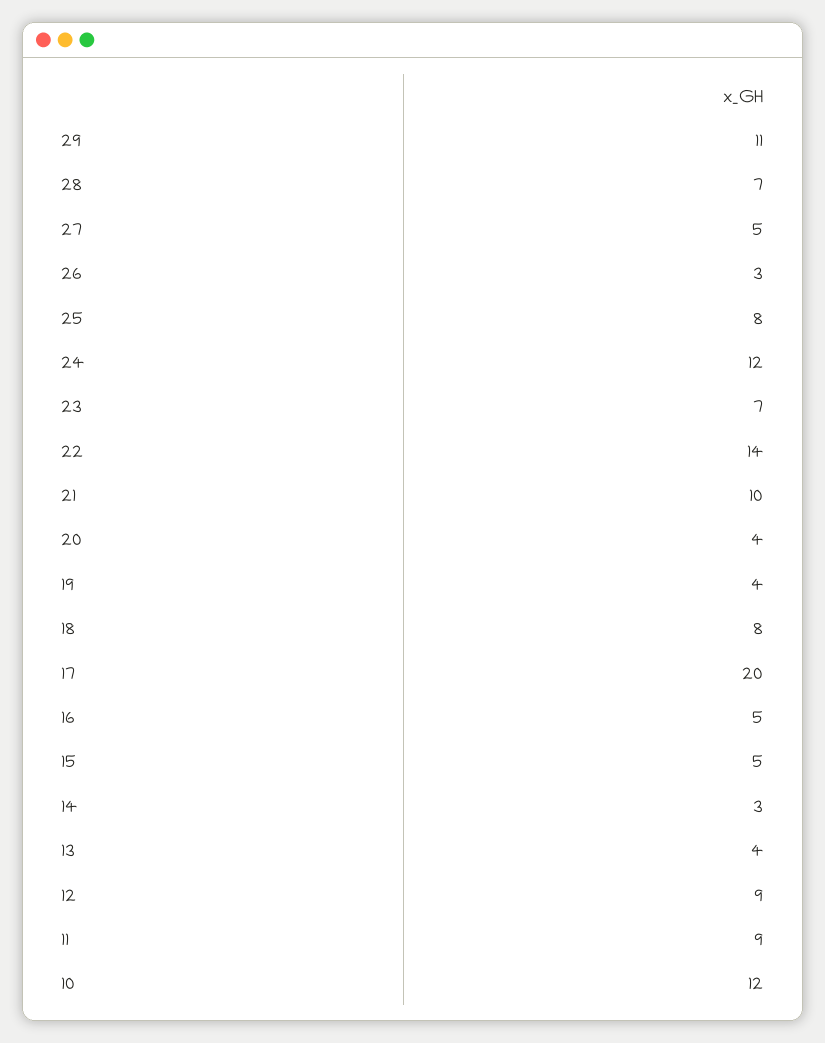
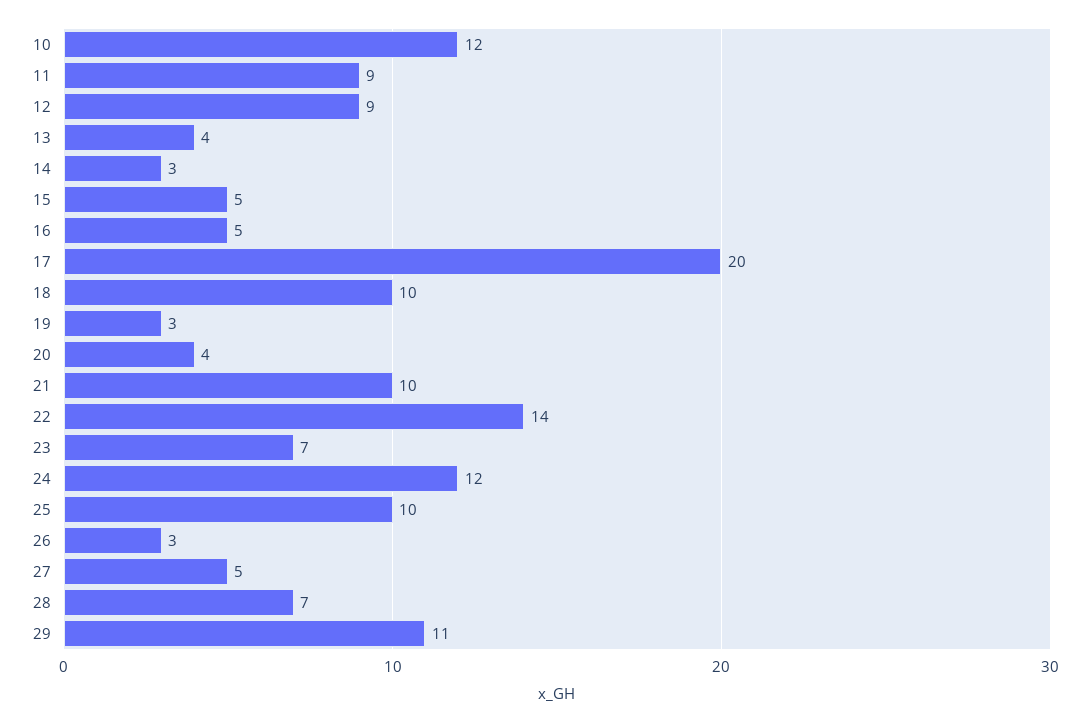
25: 8 -> 10
19: 4 -> 3
18: 8 -> 10

